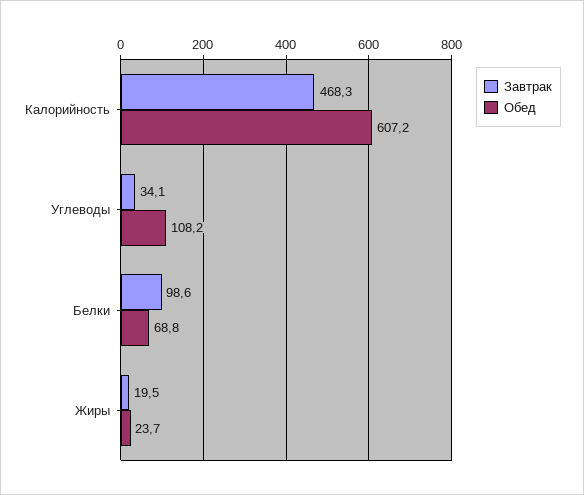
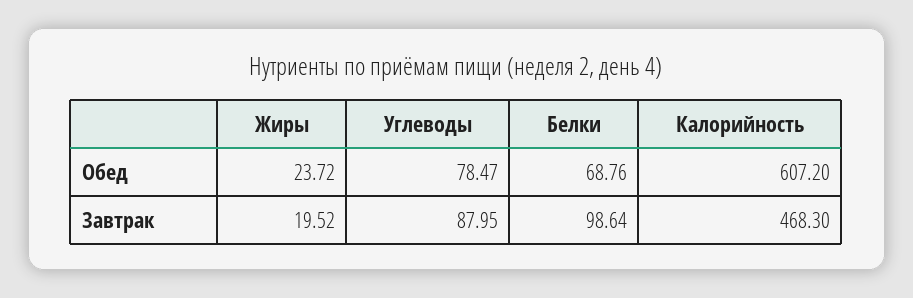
Завтрак, Углеводы: 34.1 -> 87.95
Обед, Углеводы: 108.2 -> 78.47

